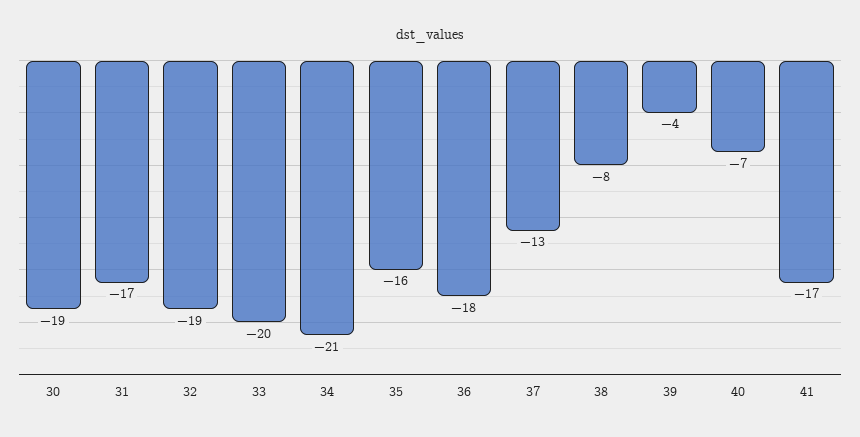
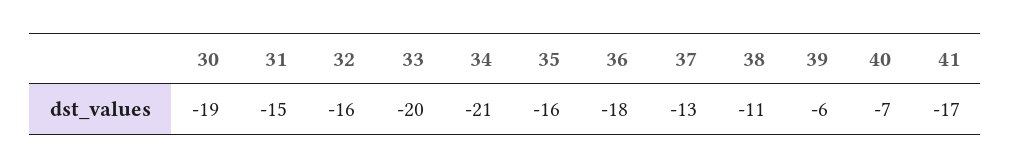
31: -17 -> -15
32: -19 -> -16
38: -8 -> -11
39: -4 -> -6

